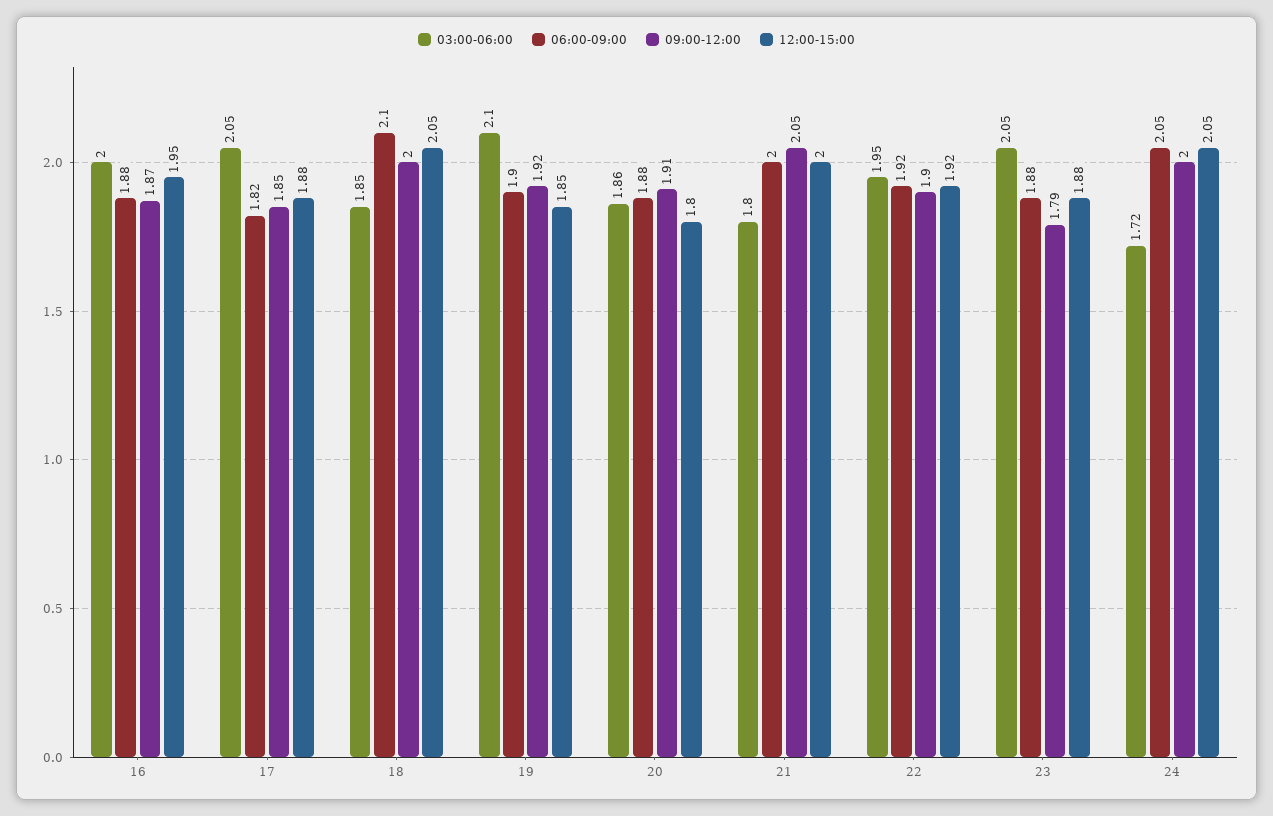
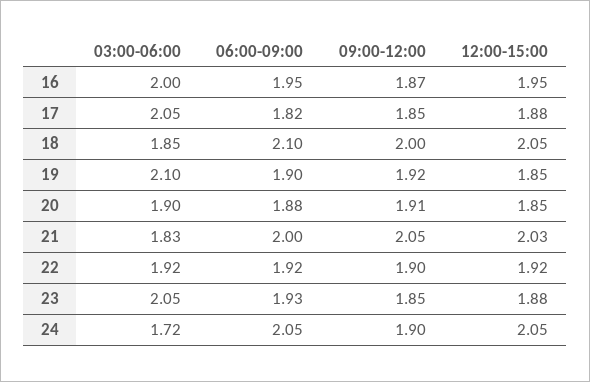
06:00-09:00, 16: 1.88 -> 1.95
03:00-06:00, 20: 1.86 -> 1.9
12:00-15:00, 20: 1.8 -> 1.85
03:00-06:00, 21: 1.8 -> 1.83
12:00-15:00, 21: 2 -> 2.03
03:00-06:00, 22: 1.95 -> 1.92
06:00-09:00, 23: 1.88 -> 1.93
09:00-12:00, 23: 1.79 -> 1.85
09:00-12:00, 24: 2 -> 1.9

